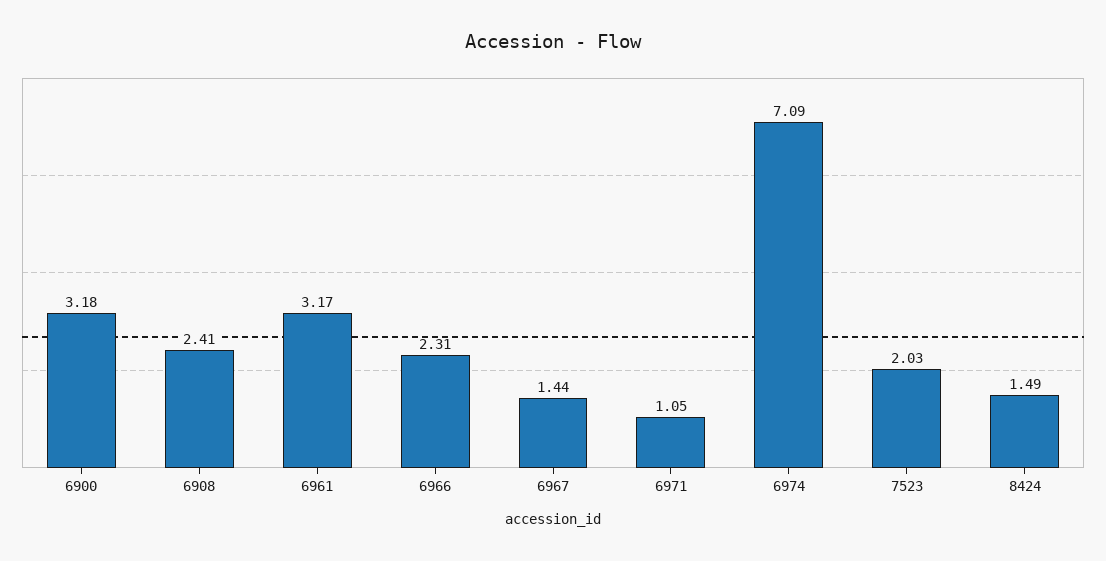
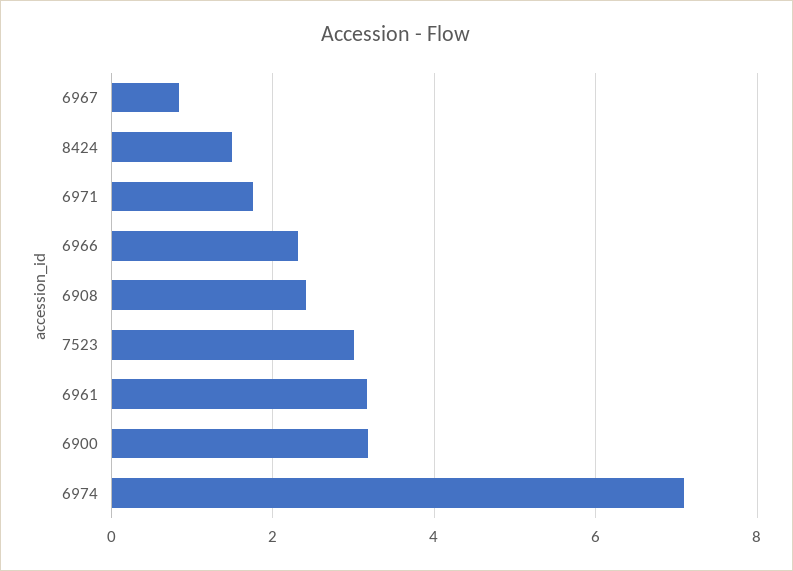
6967: 1.44 -> 0.8
6971: 1.05 -> 1.8
7523: 2.03 -> 3

